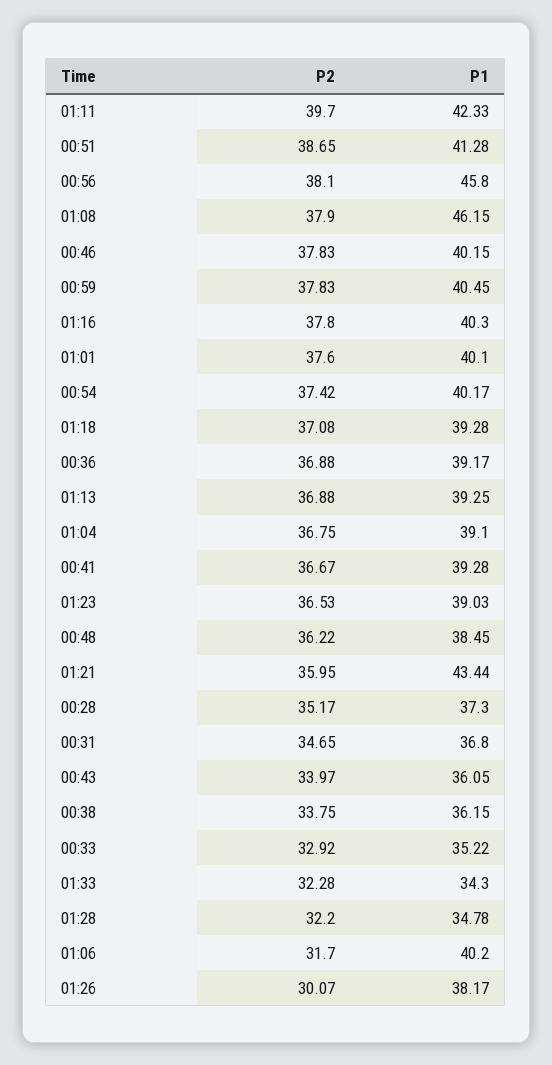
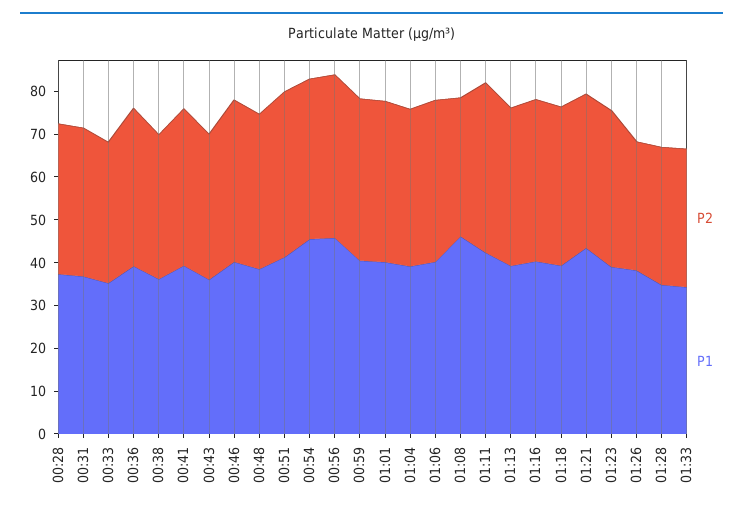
P2, 01:08: 37.9 -> 32
P1, 00:54: 40.17 -> 46
P2, 01:06: 31.7 -> 38

